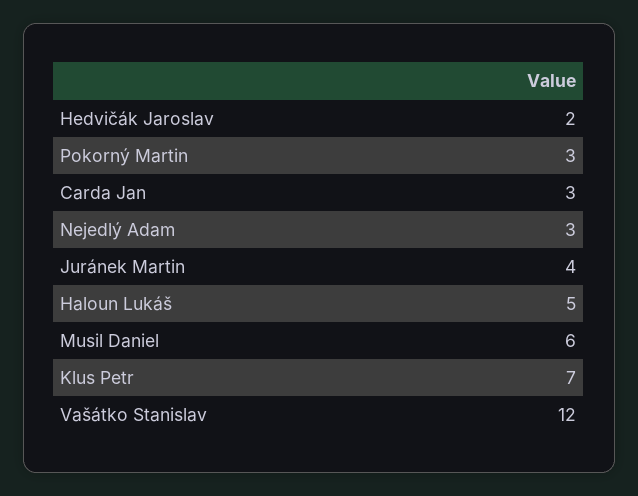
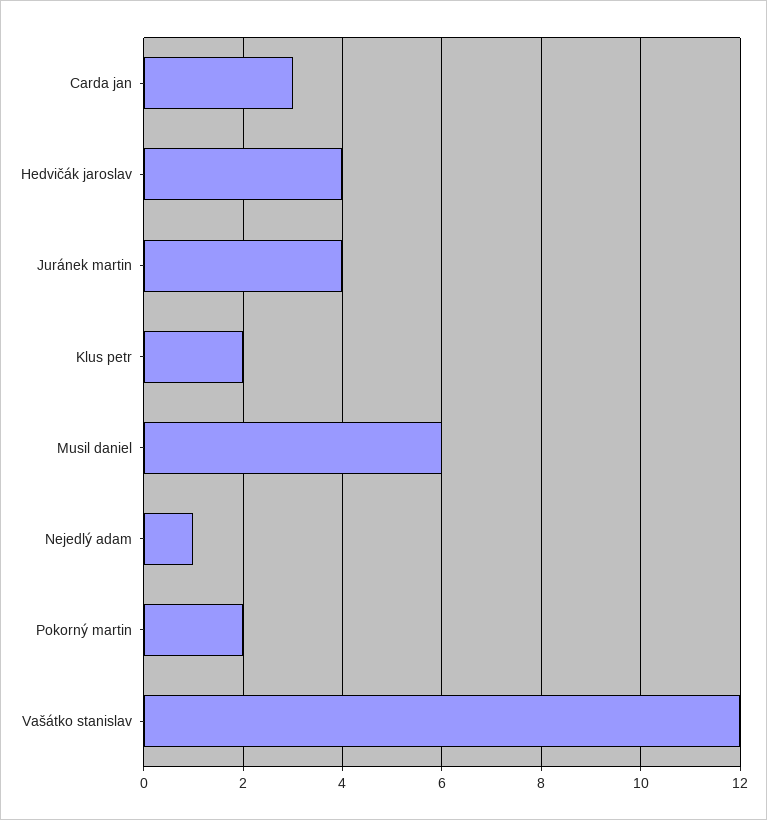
Hedvičák Jaroslav: 2 -> 4
Pokorný Martin: 3 -> 2
Nejedlý Adam: 3 -> 1
Haloun Lukáš: 5 -> none
Klus Petr: 7 -> 2

